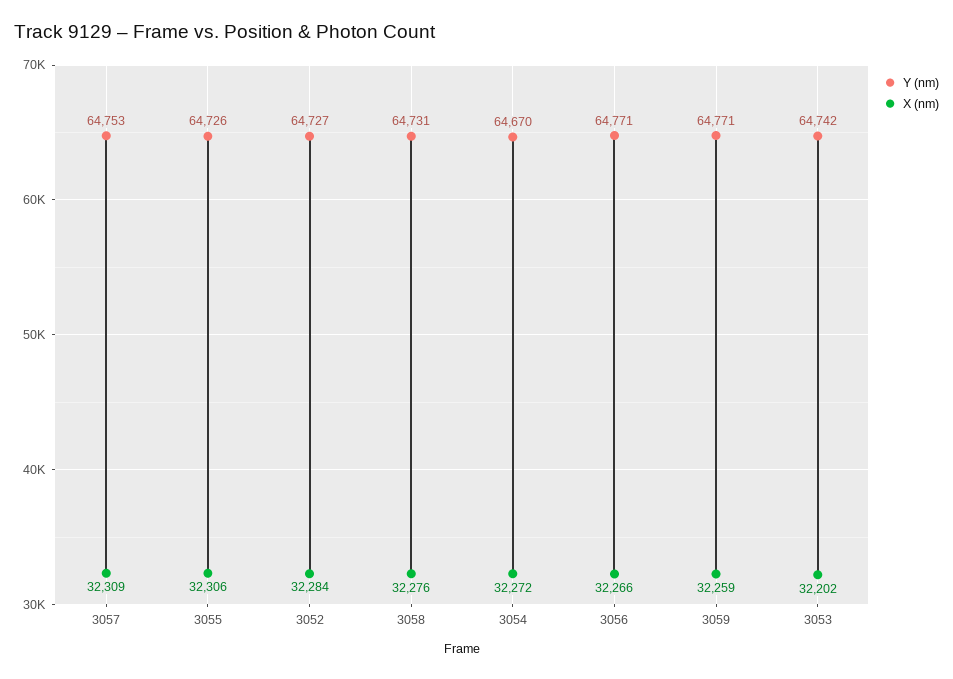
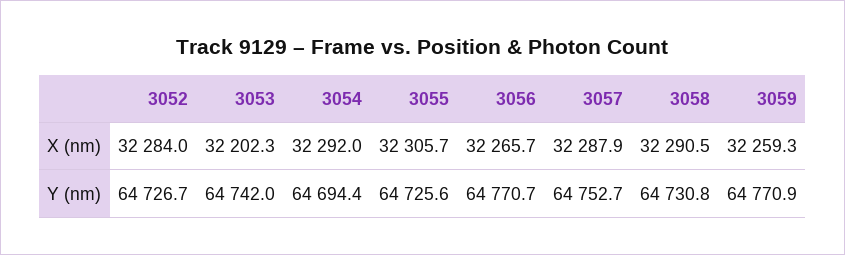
X (nm), 3057: 32309 -> 32287.9
X (nm), 3058: 32276 -> 32290.5
Y (nm), 3054: 64670 -> 64694.4
X (nm), 3054: 32272 -> 32292

